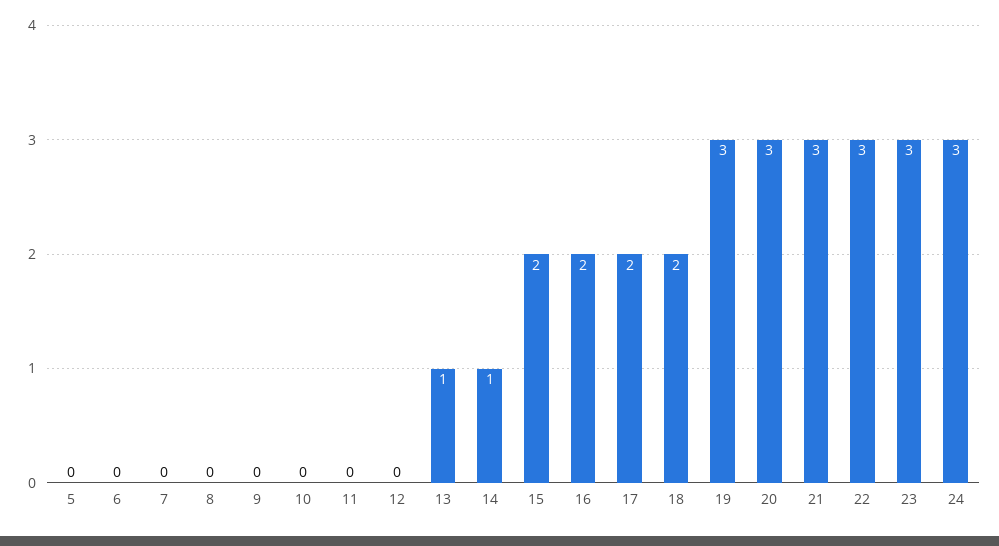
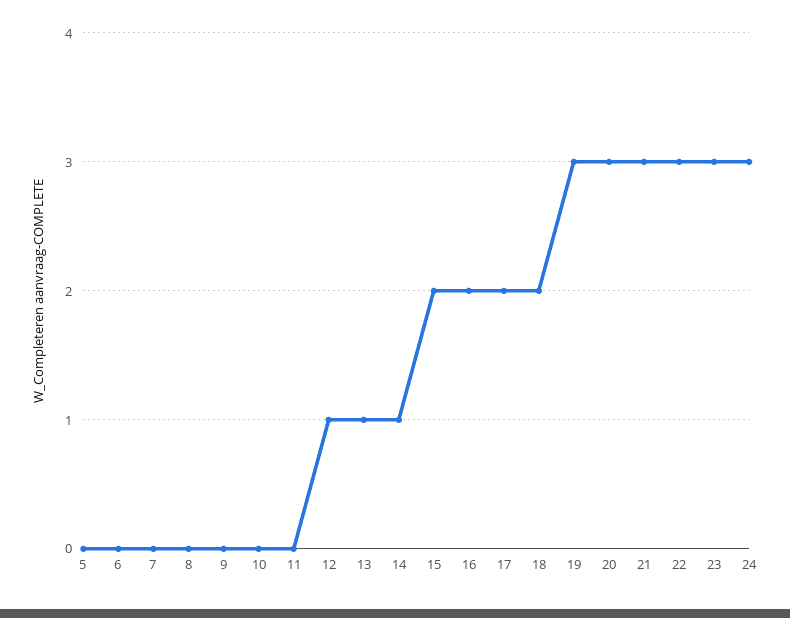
12: 0 -> 1

